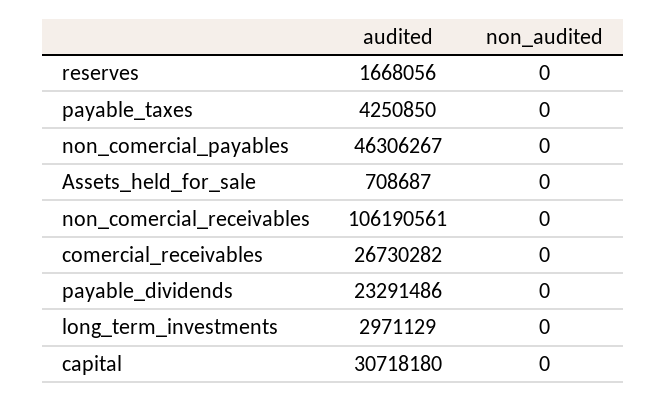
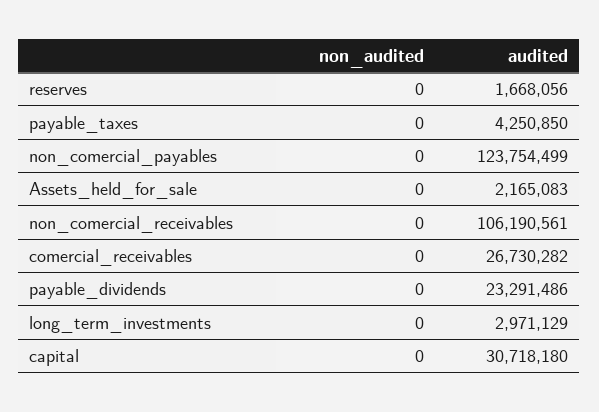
audited, non_comercial_payables: 46306267 -> 123754499
audited, Assets_held_for_sale: 708687 -> 2165083

